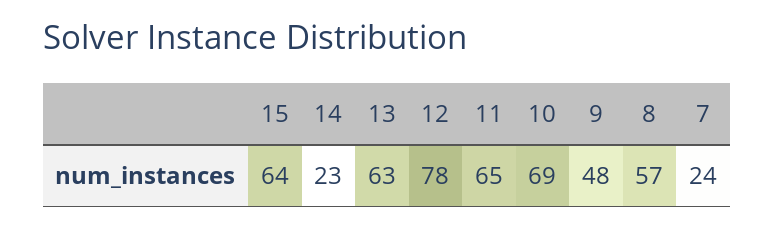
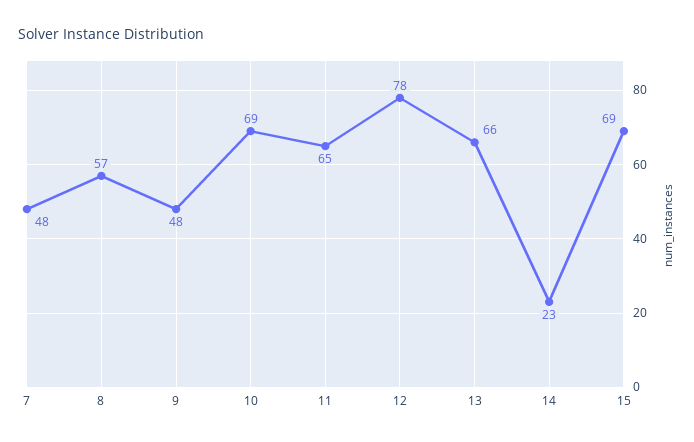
15: 64 -> 69
13: 63 -> 66
7: 24 -> 48

